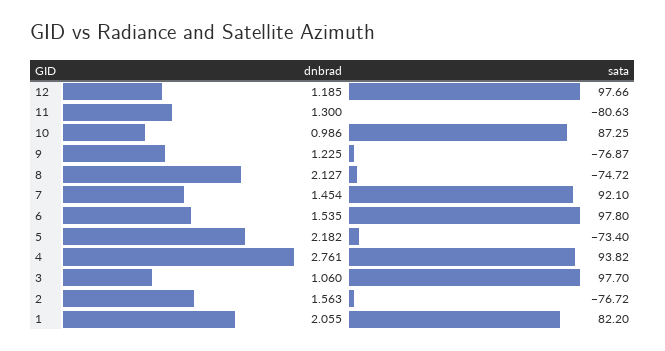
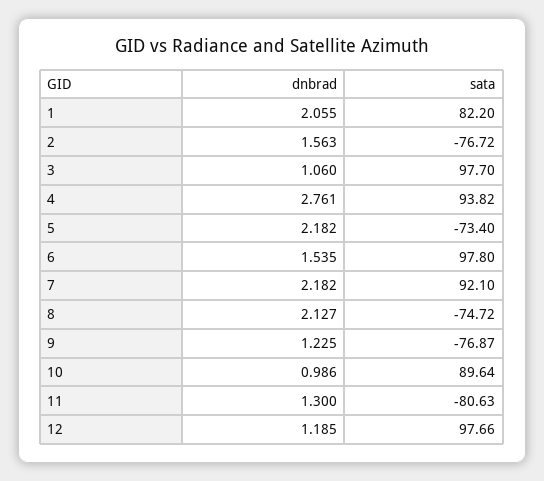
sata, 10: 87.25 -> 89.64
dnbrad, 7: 1.454 -> 2.182

